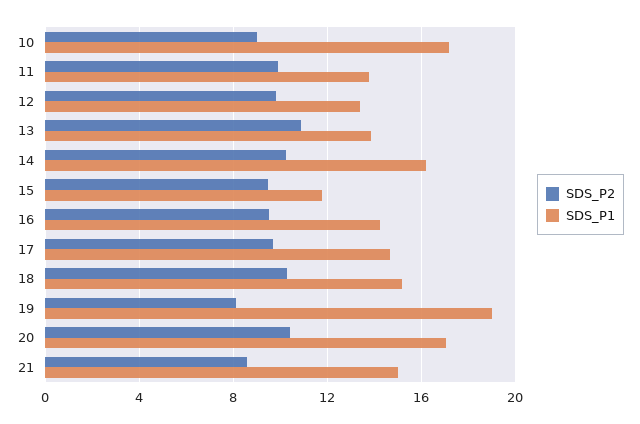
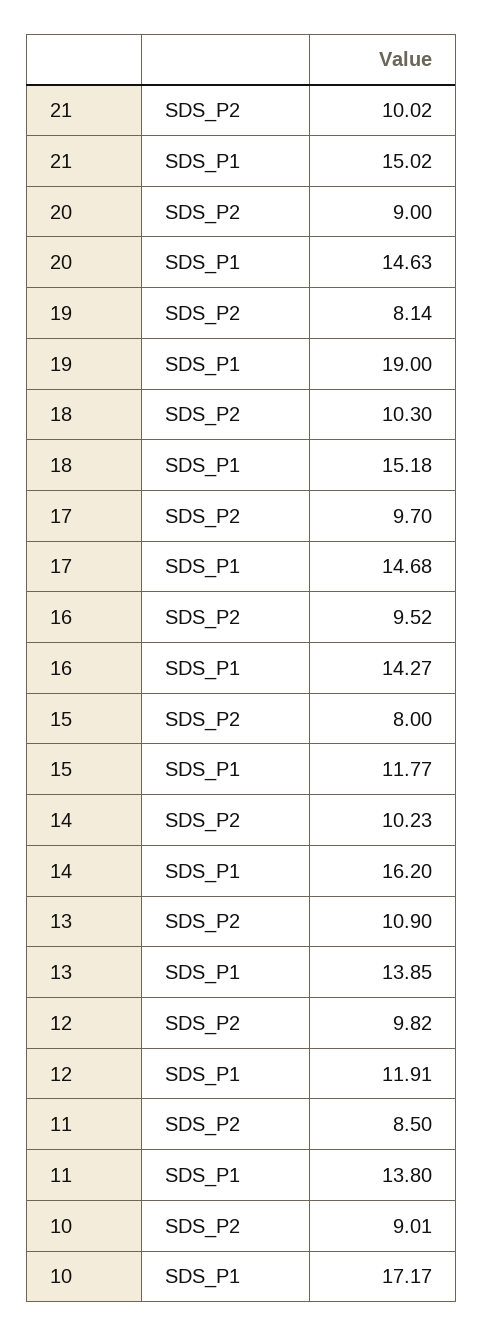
SDS_P2, 11: 10 -> 8.5
SDS_P1, 12: 13.5 -> 11.91
SDS_P2, 15: 9.5 -> 8
SDS_P2, 20: 10.5 -> 9
SDS_P1, 20: 17 -> 14.63
SDS_P2, 21: 8.5 -> 10.02

